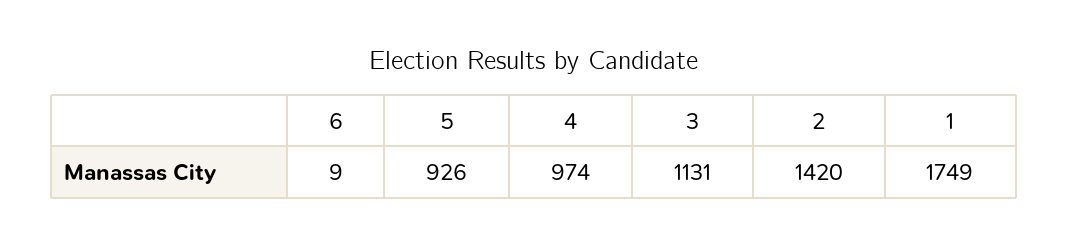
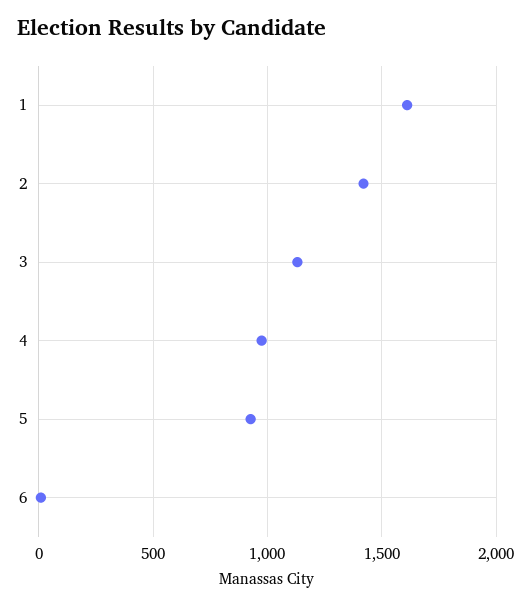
1: 1749 -> 1600

